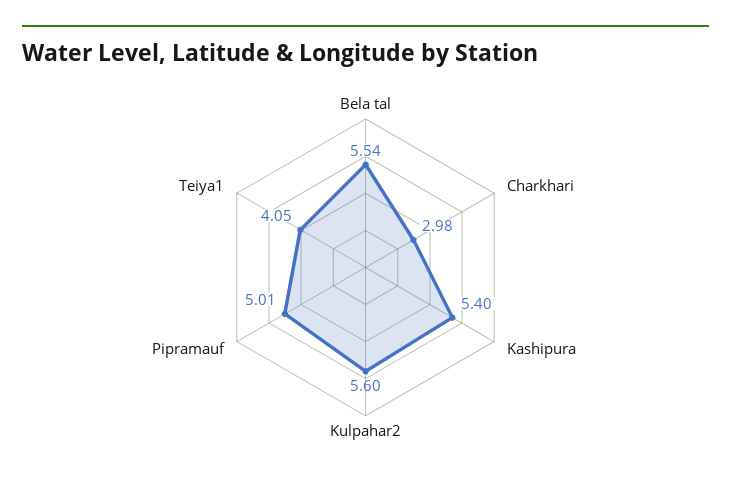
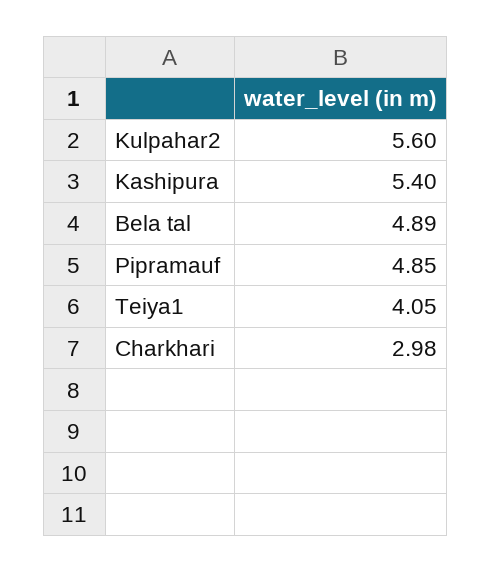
Bela tal: 5.54 -> 4.89
Pipramauf: 5.01 -> 4.85

